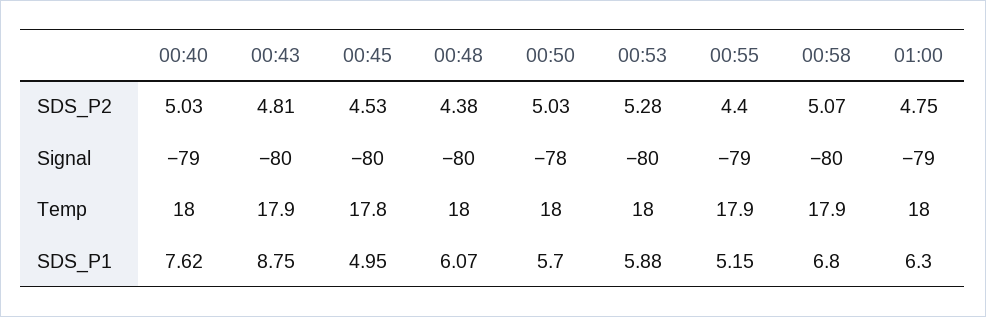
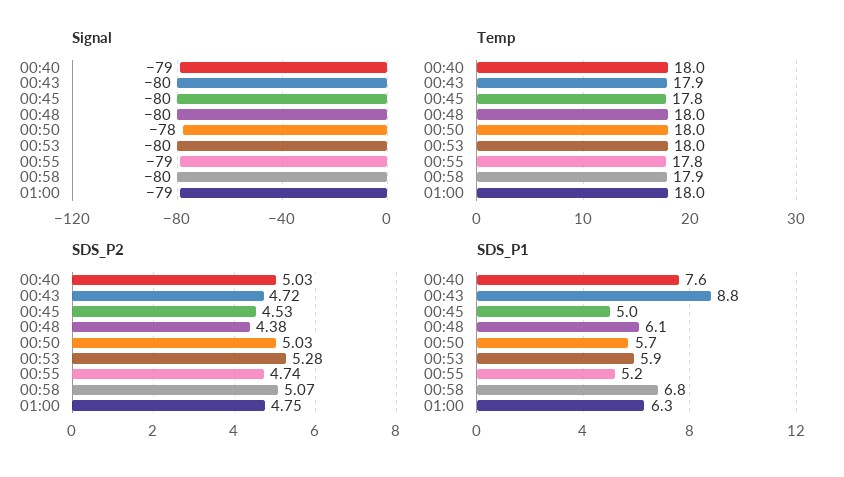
SDS_P2, 00:43: 4.81 -> 4.72
SDS_P2, 00:55: 4.4 -> 4.74
Temp, 00:55: 17.9 -> 17.8

